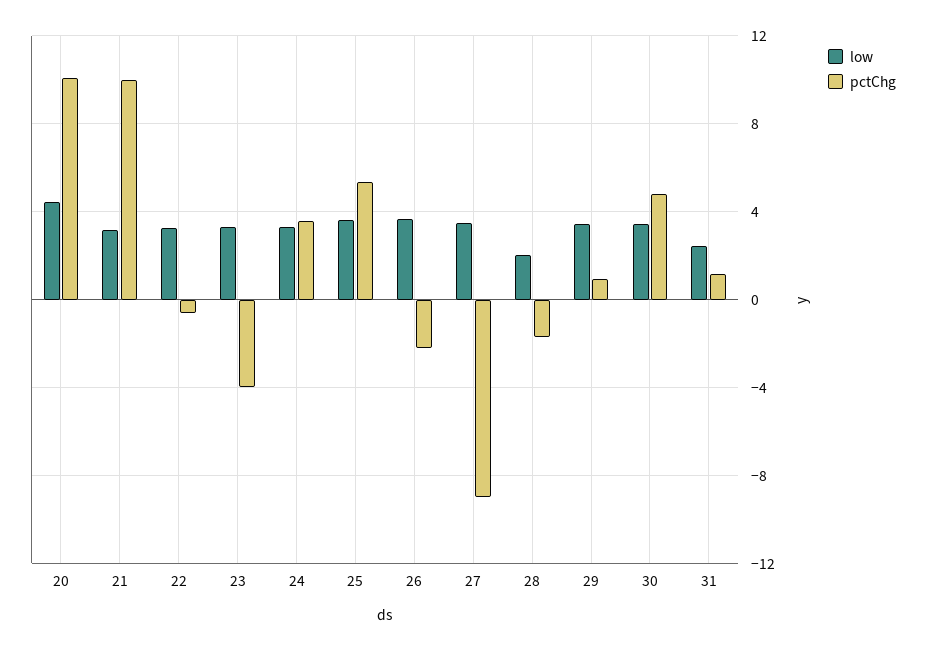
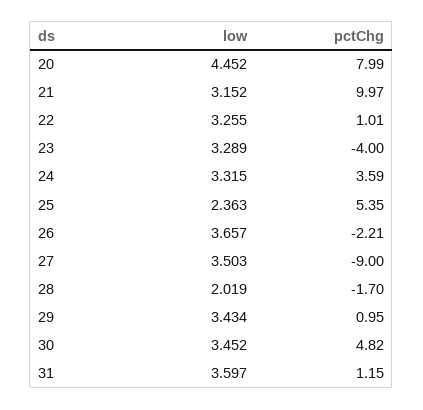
pctChg, 20: 10 -> 7.99
pctChg, 22: -0.5 -> 1.01
low, 25: 3.5 -> 2.363
low, 31: 2.5 -> 3.597

